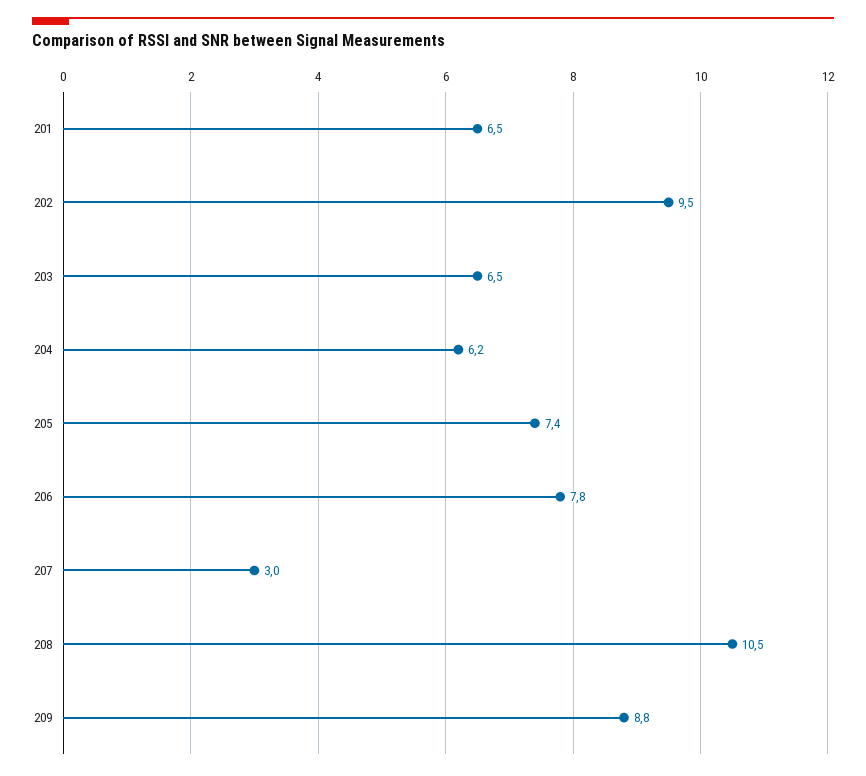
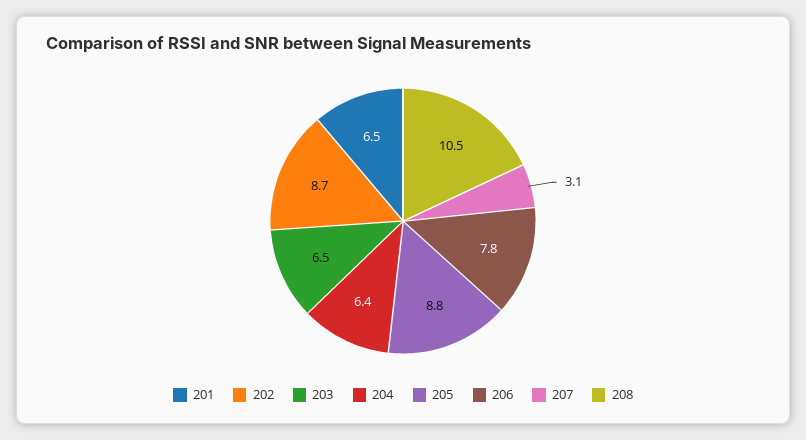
202: 9.5 -> 8.7
204: 6.2 -> 6.4
205: 7.4 -> 8.8
207: 3 -> 3.1
209: 8.8 -> none

